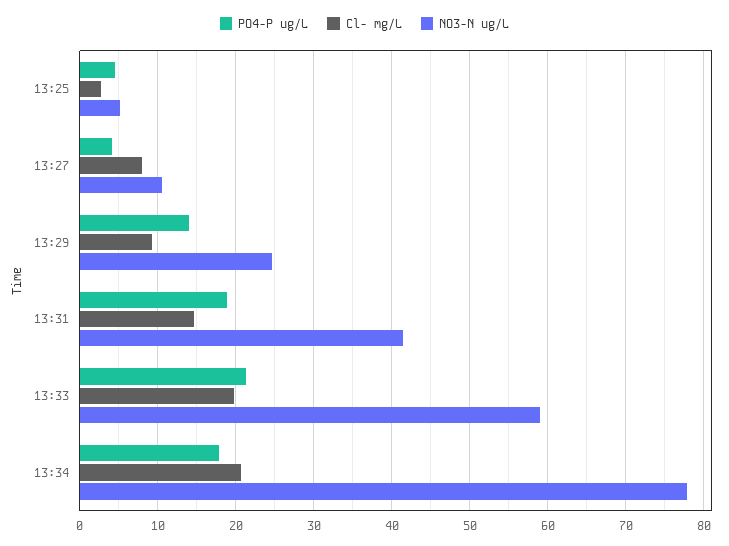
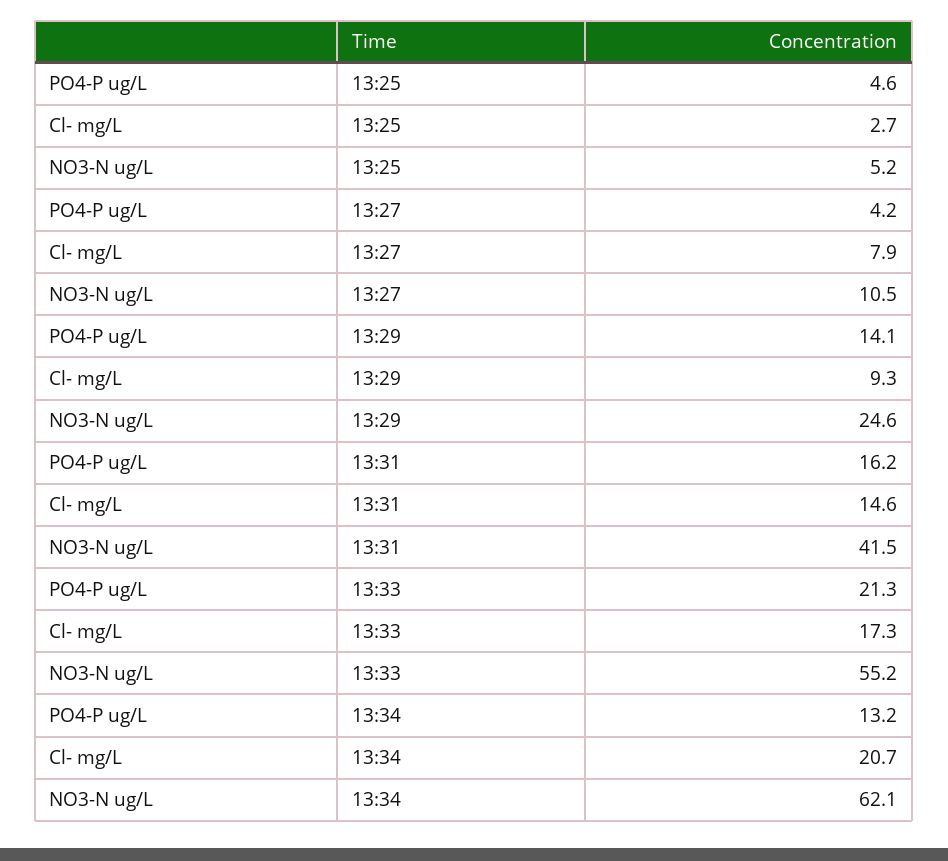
PO4-P ug/L, 13:31: 19 -> 16.2
Cl- mg/L, 13:33: 20 -> 17.3
NO3-N ug/L, 13:33: 59 -> 55.2
PO4-P ug/L, 13:34: 18 -> 13.2
NO3-N ug/L, 13:34: 78 -> 62.1

